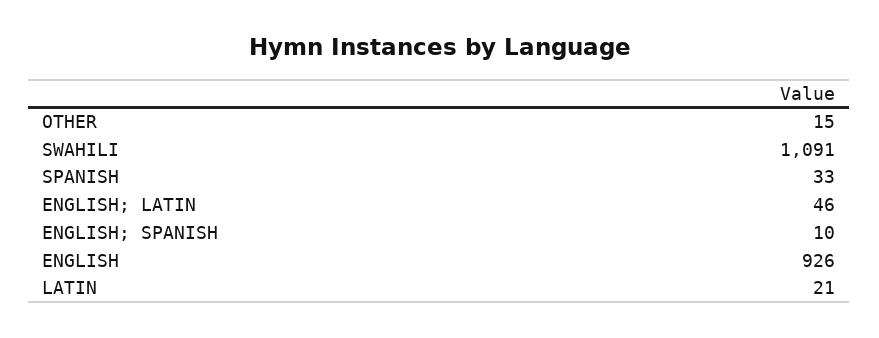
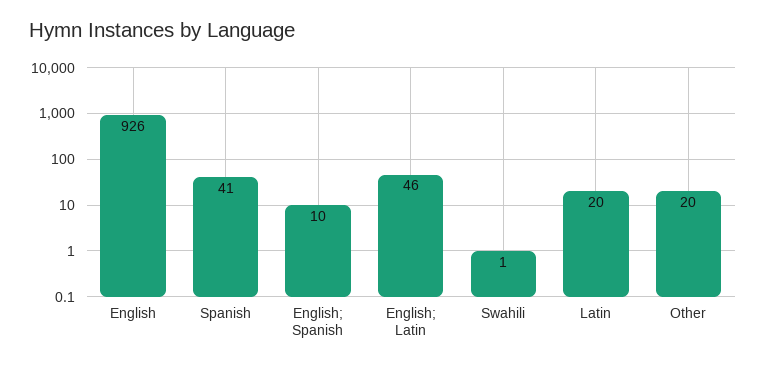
OTHER: 15 -> 20
SWAHILI: 1091 -> 1
SPANISH: 33 -> 41
LATIN: 21 -> 20

